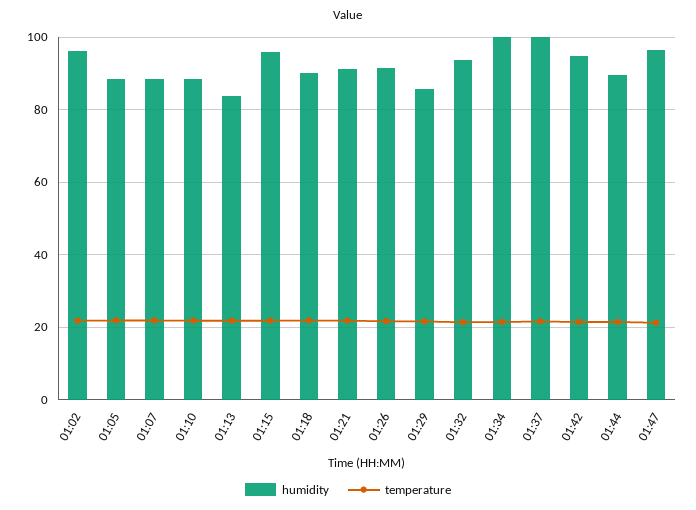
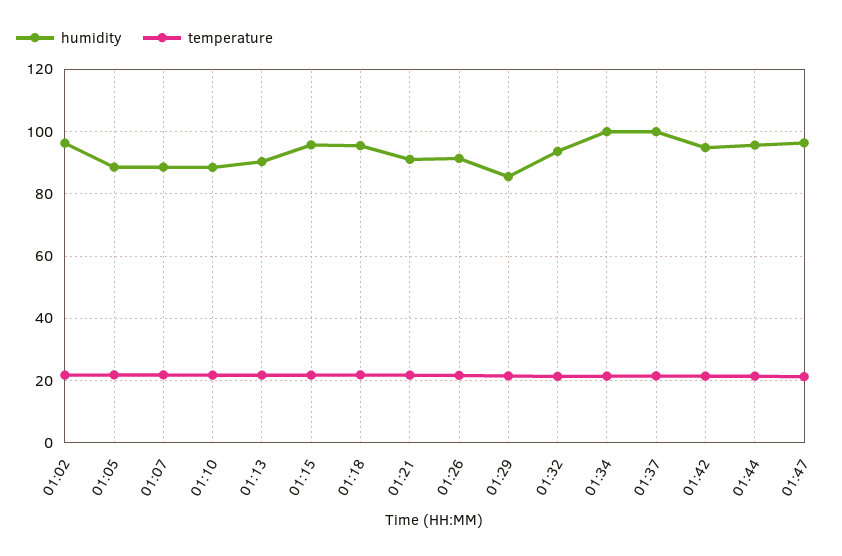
humidity, 01:13: 84 -> 90
humidity, 01:18: 90 -> 96
humidity, 01:44: 90 -> 96

